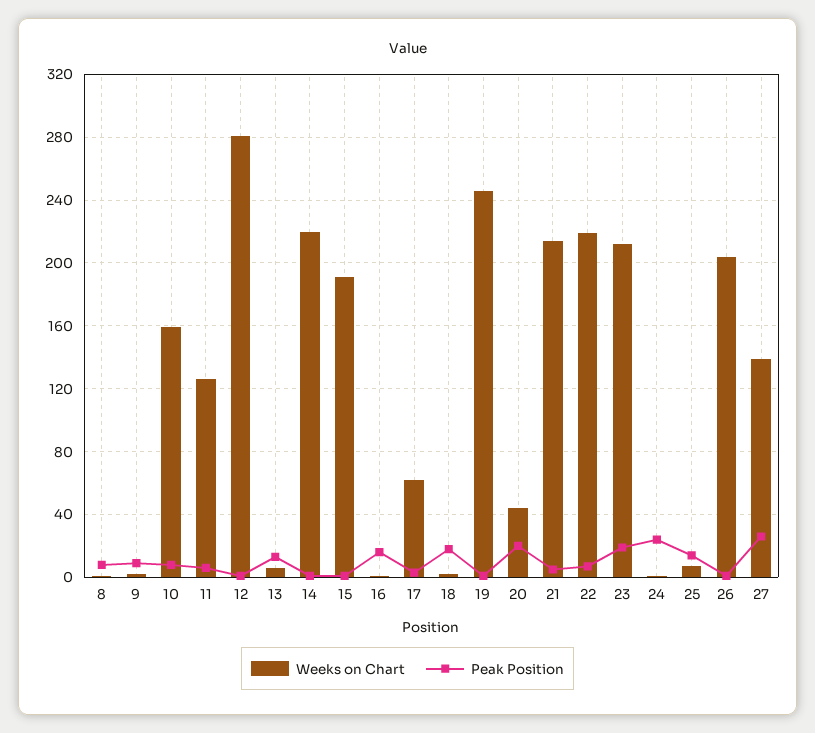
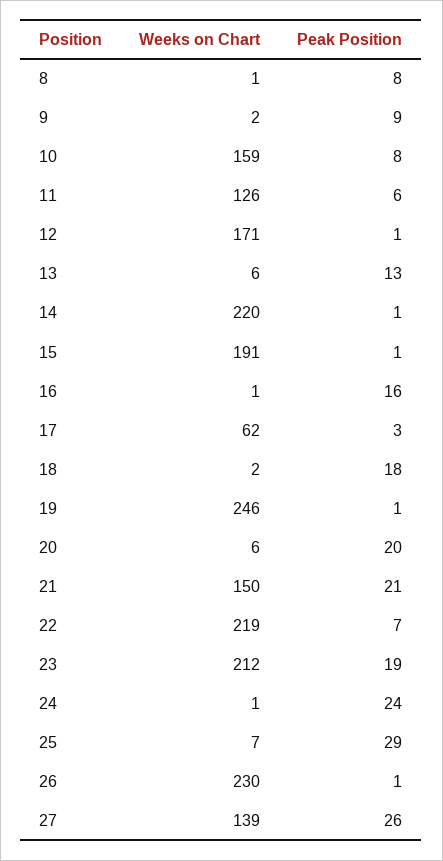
Weeks on Chart, 12: 280 -> 171
Weeks on Chart, 20: 45 -> 6
Weeks on Chart, 21: 215 -> 150
Peak Position, 21: 5 -> 21
Peak Position, 25: 15 -> 29
Weeks on Chart, 26: 205 -> 230

